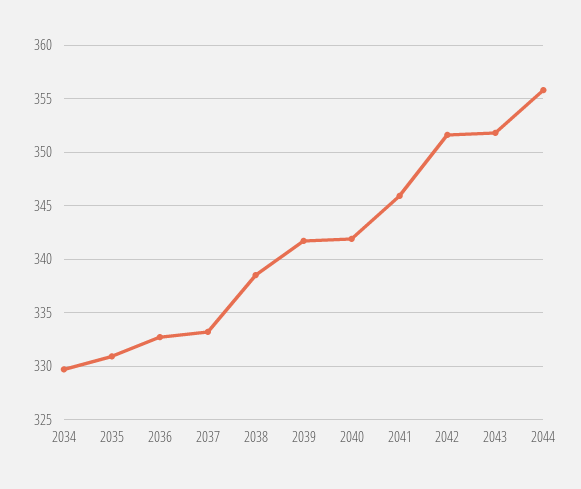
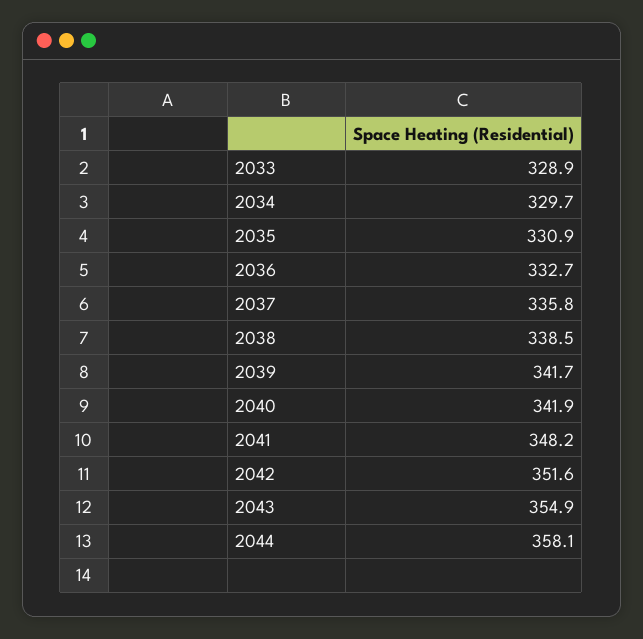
2037: 333 -> 335.8
2041: 346 -> 348.2
2043: 352 -> 354.9
2044: 356 -> 358.1
2033: none -> 328.9

